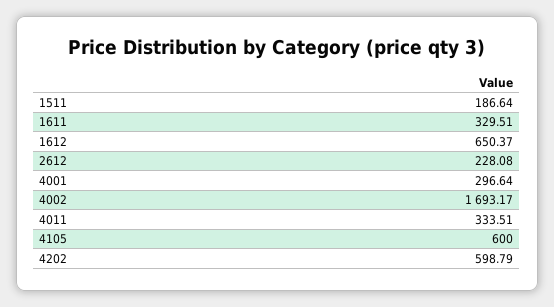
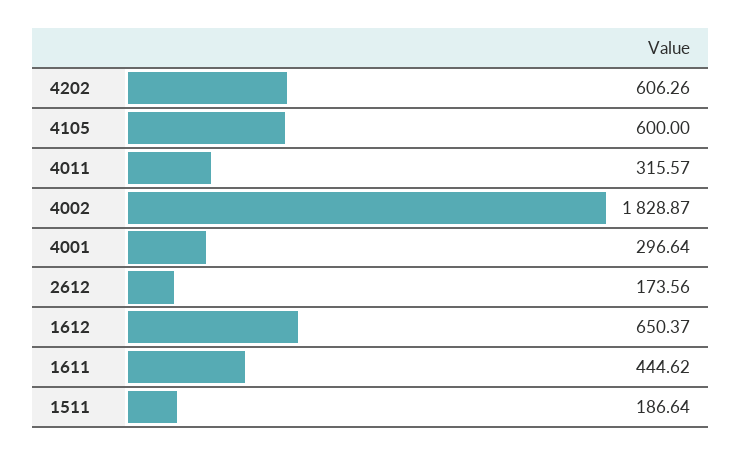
1611: 329.51 -> 444.62
2612: 228.08 -> 173.56
4002: 1693.17 -> 1828.87
4011: 333.51 -> 315.57
4202: 598.79 -> 606.26

